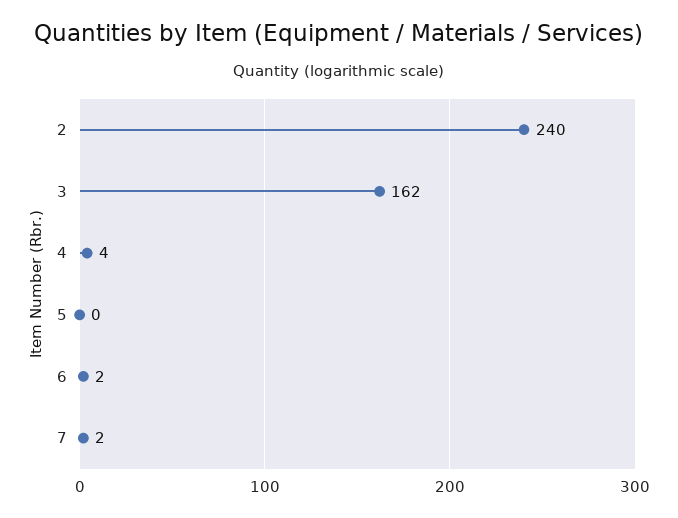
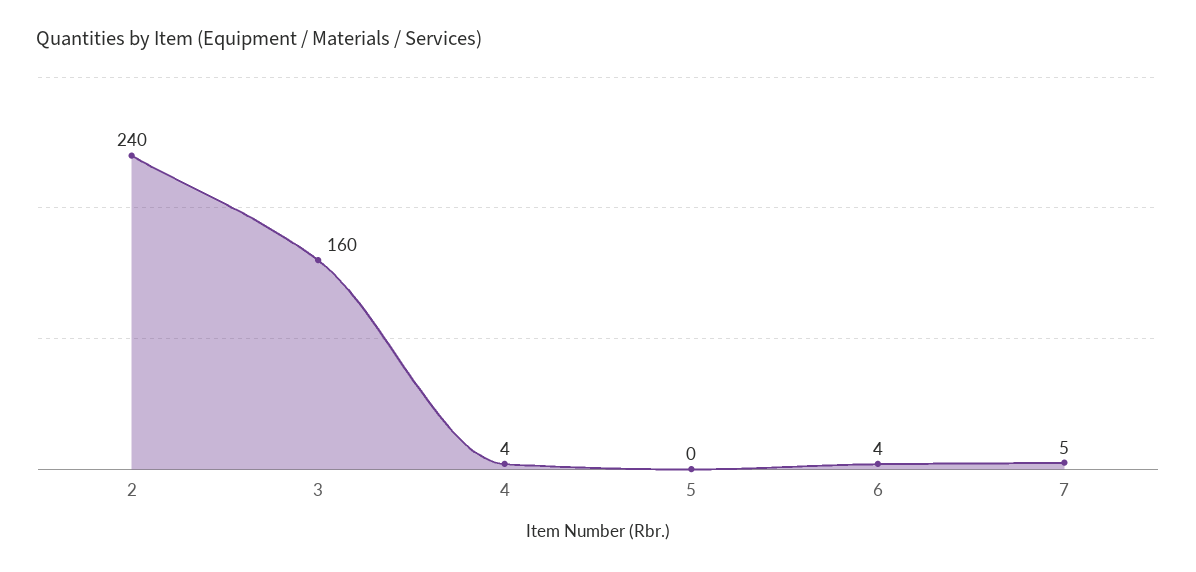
3: 162 -> 160
6: 2 -> 4
7: 2 -> 5

